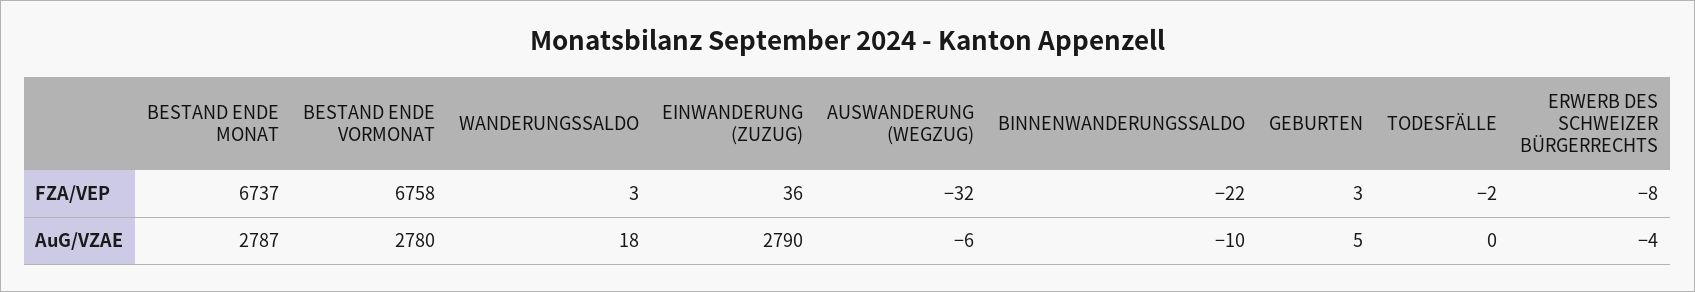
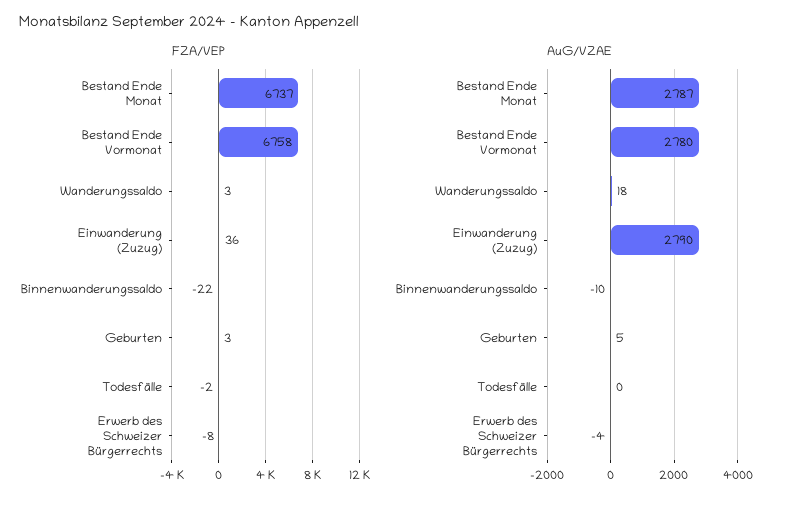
FZA/VEP, AUSWANDERUNG (WEGZUG): -32 -> none
AuG/VZAE, AUSWANDERUNG (WEGZUG): -6 -> none

